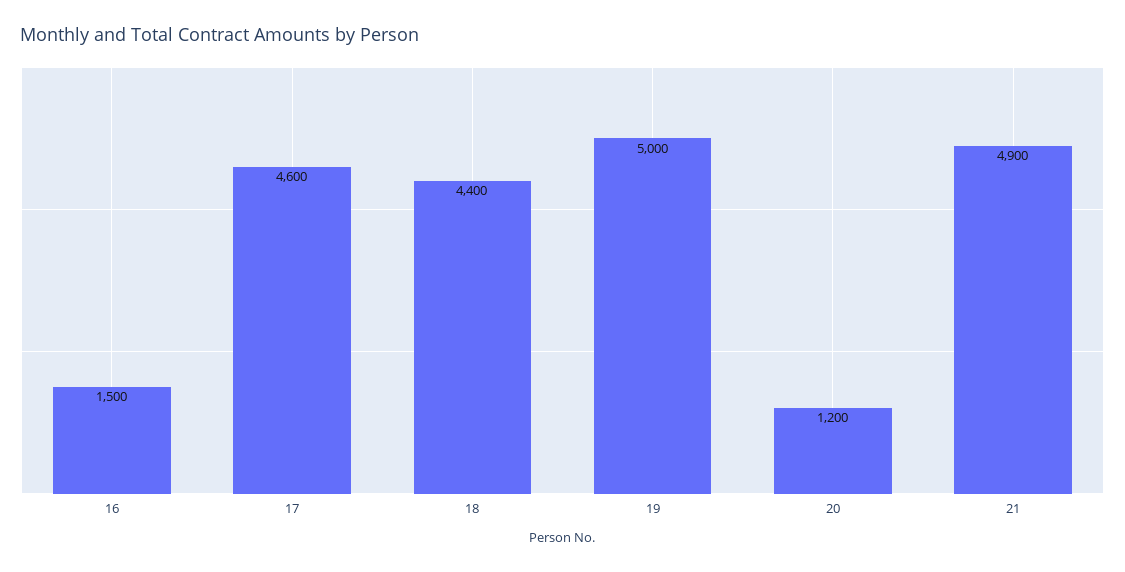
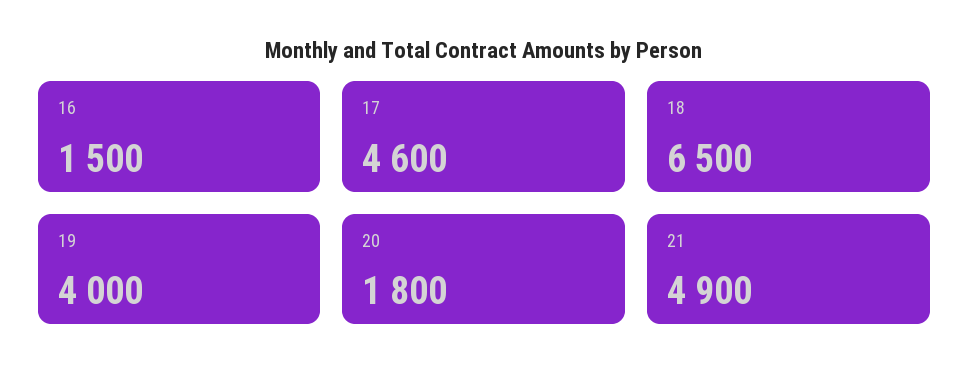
18: 4400 -> 6500
19: 5000 -> 4000
20: 1200 -> 1800

